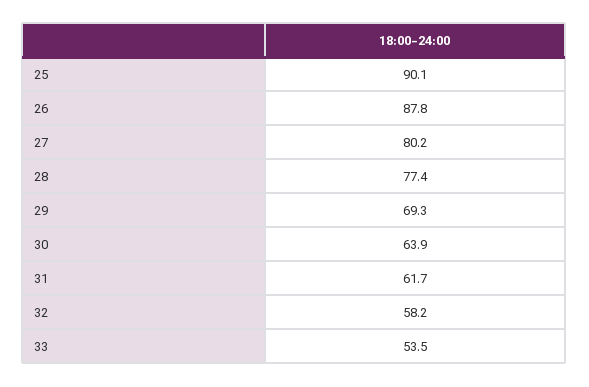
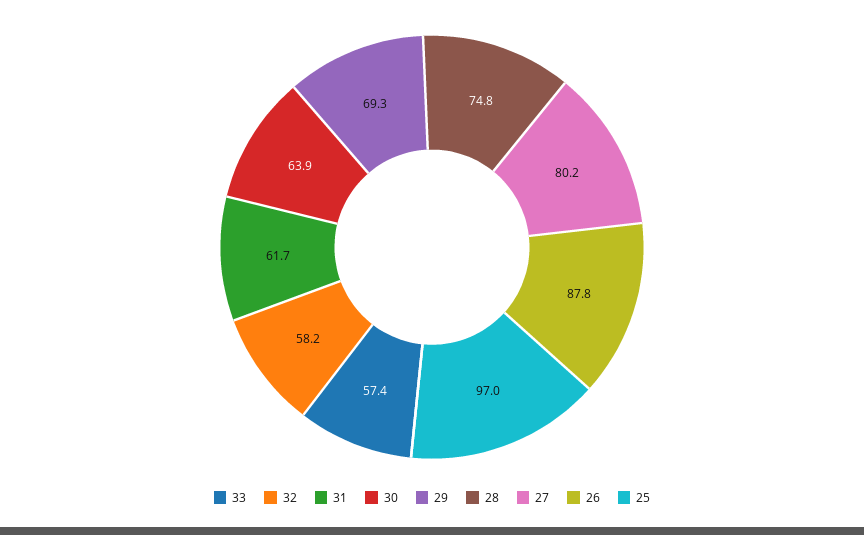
25: 90.1 -> 97
28: 77.4 -> 74.8
33: 53.5 -> 57.4

